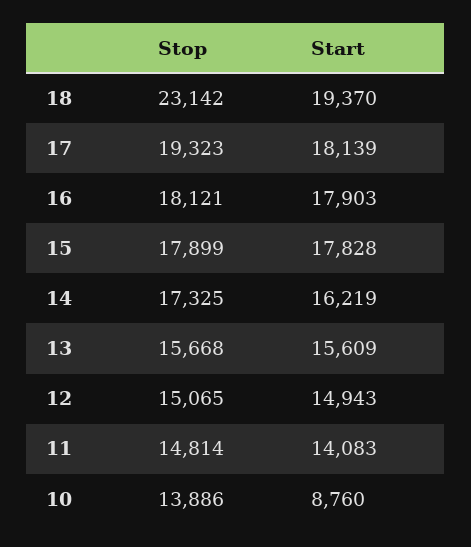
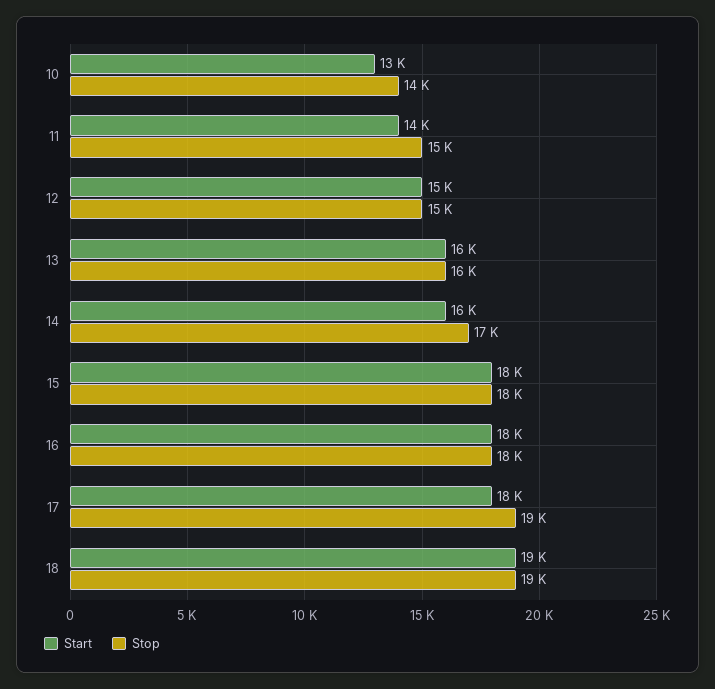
Stop, 18: 23142 -> 19000
Start, 10: 8760 -> 13000

